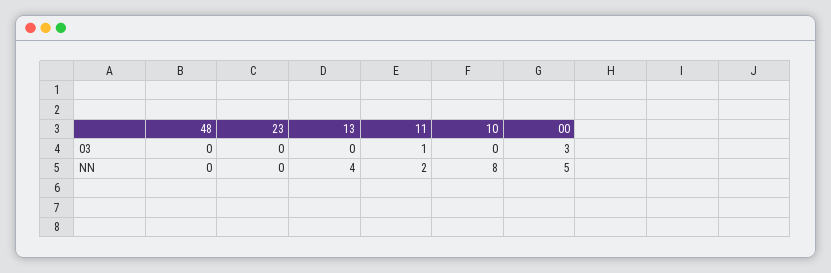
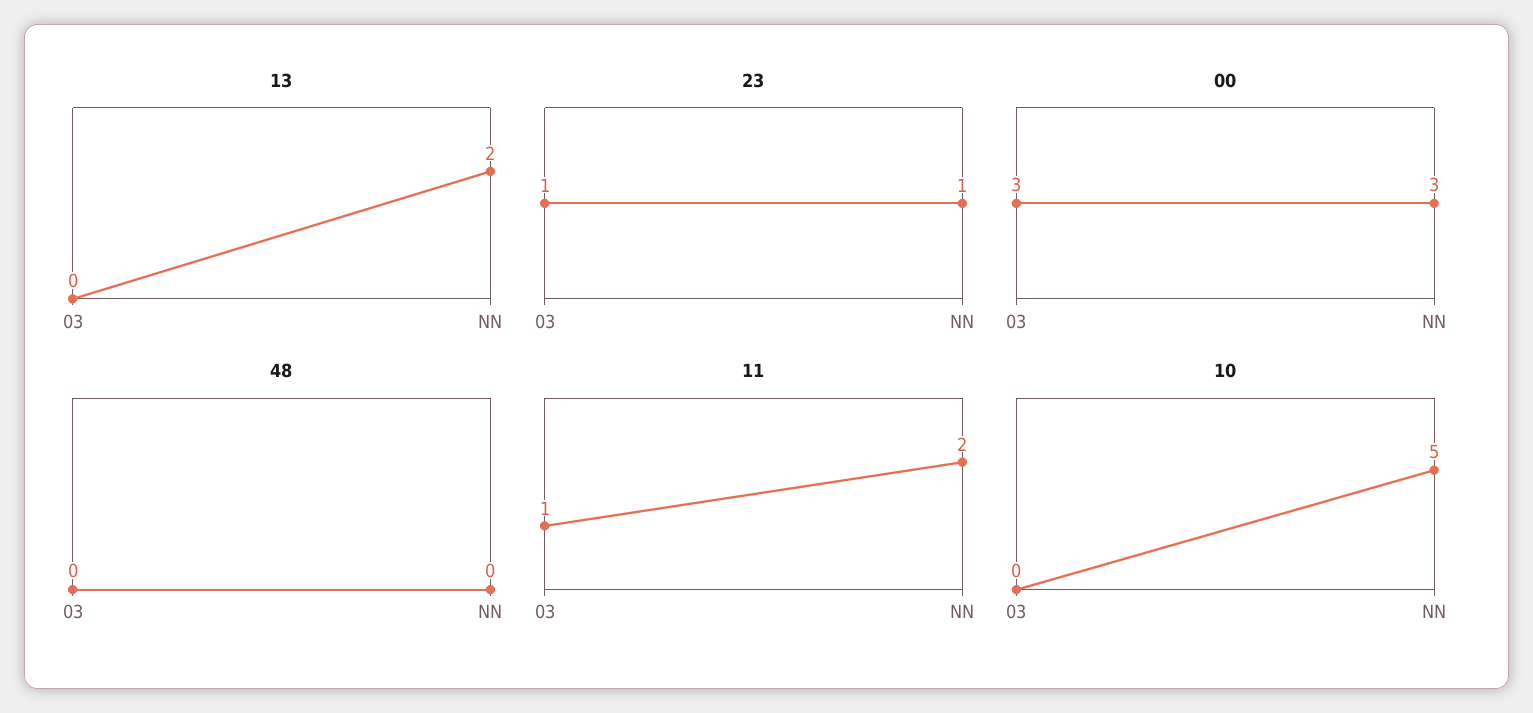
23, 03: 0 -> 1
23, NN: 0 -> 1
13, NN: 4 -> 2
10, NN: 8 -> 5
00, NN: 5 -> 3

